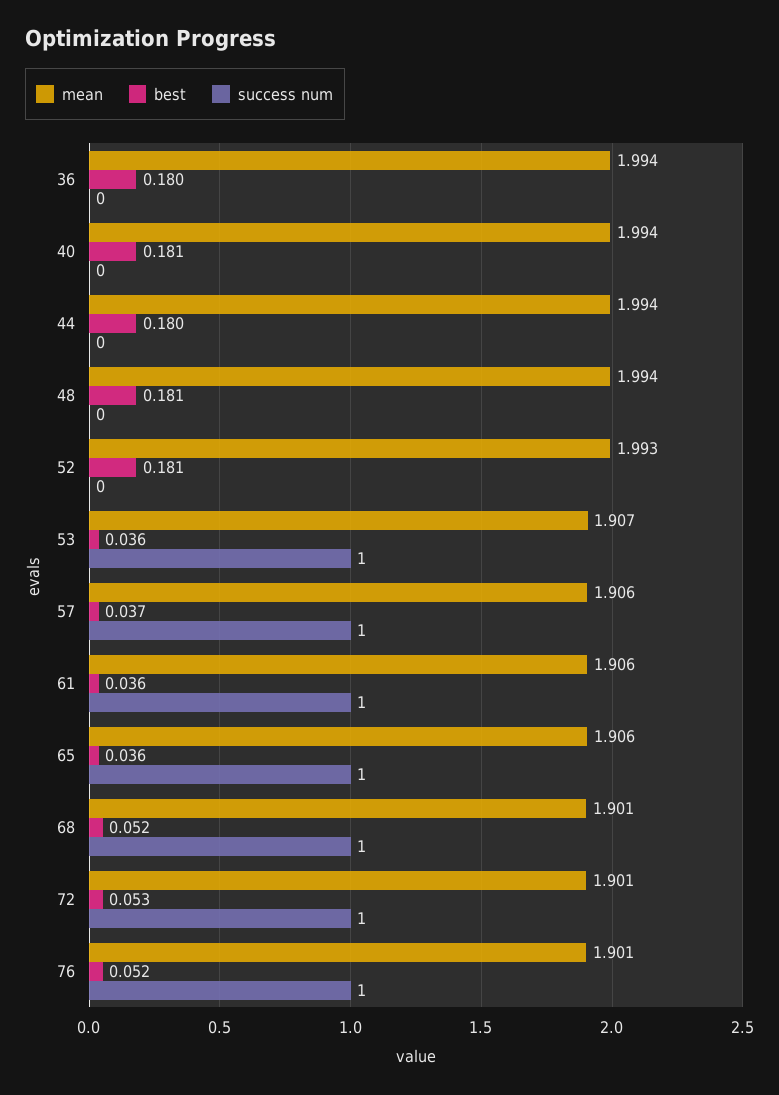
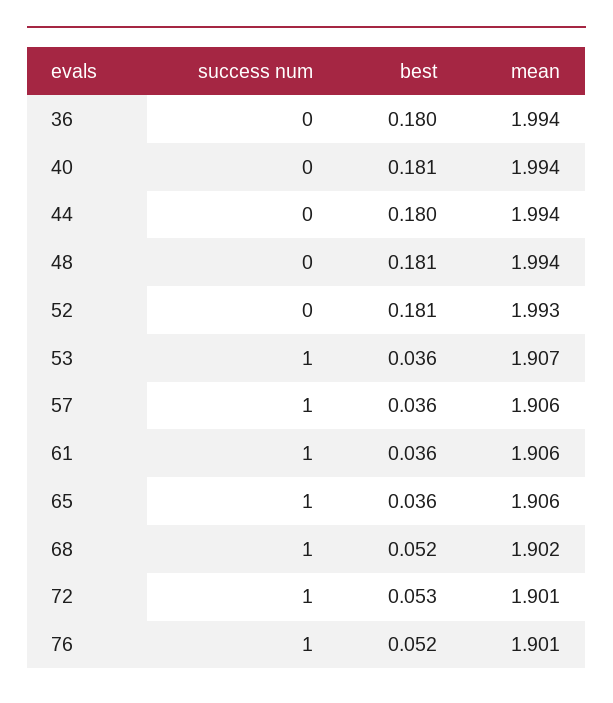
best, 57: 0.037 -> 0.036
mean, 68: 1.901 -> 1.902

